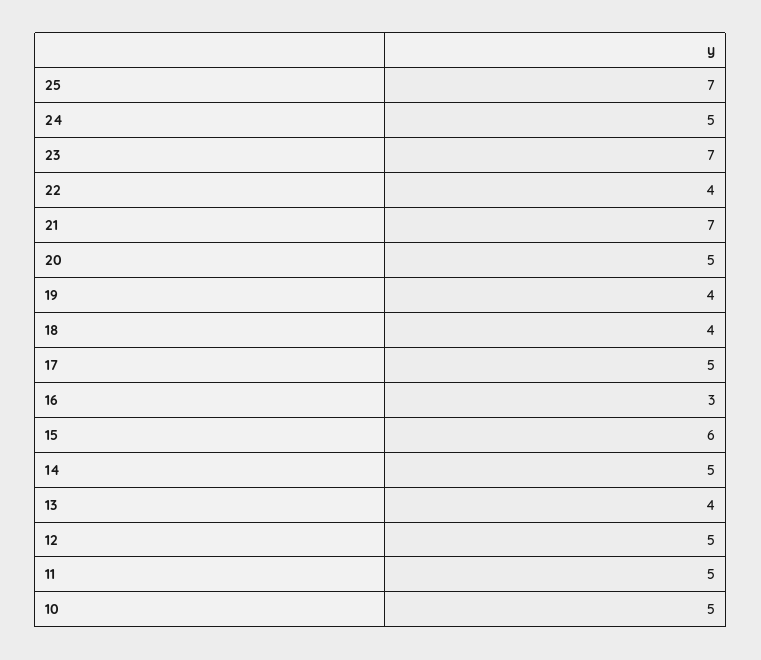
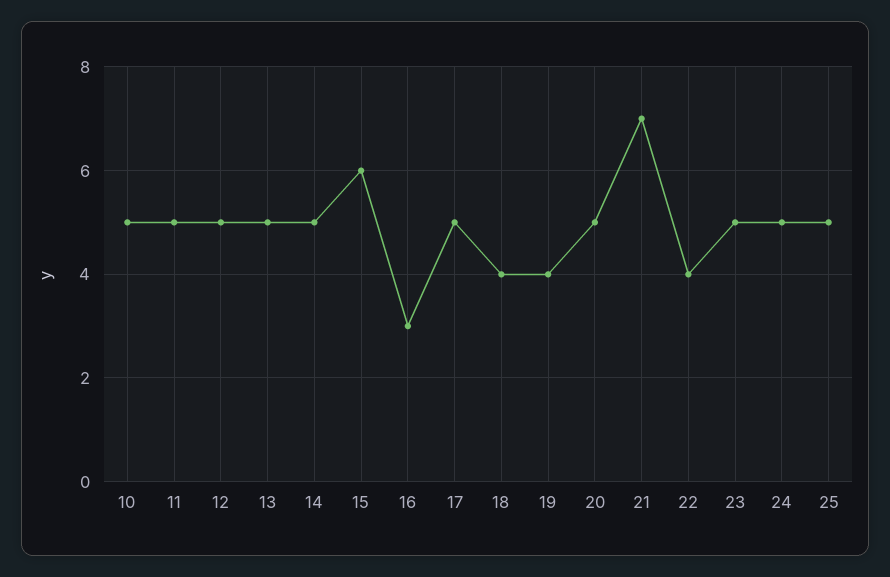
25: 7 -> 5
23: 7 -> 5
13: 4 -> 5

